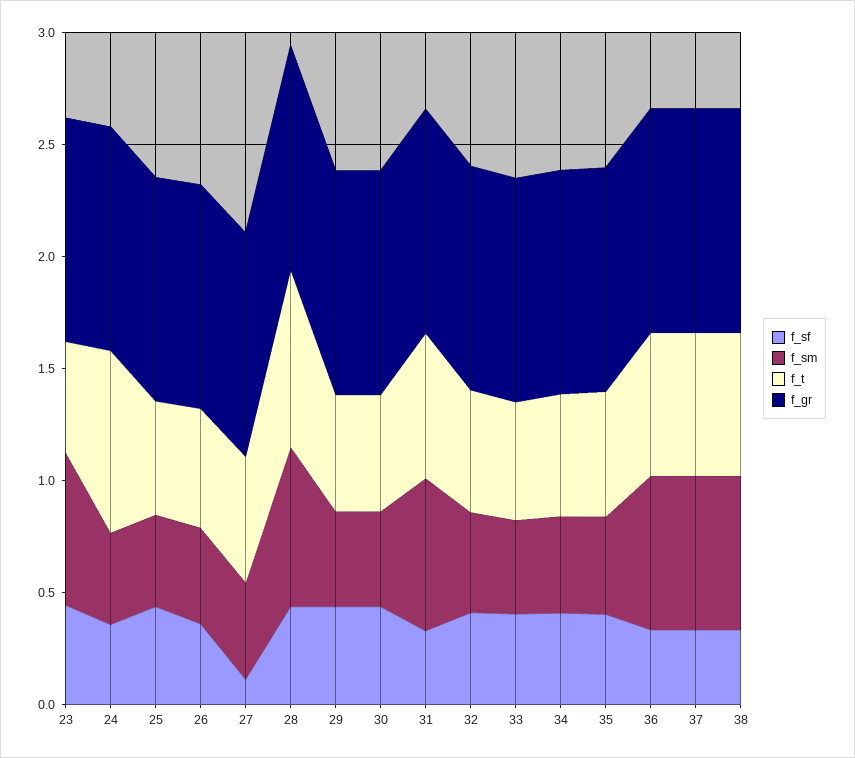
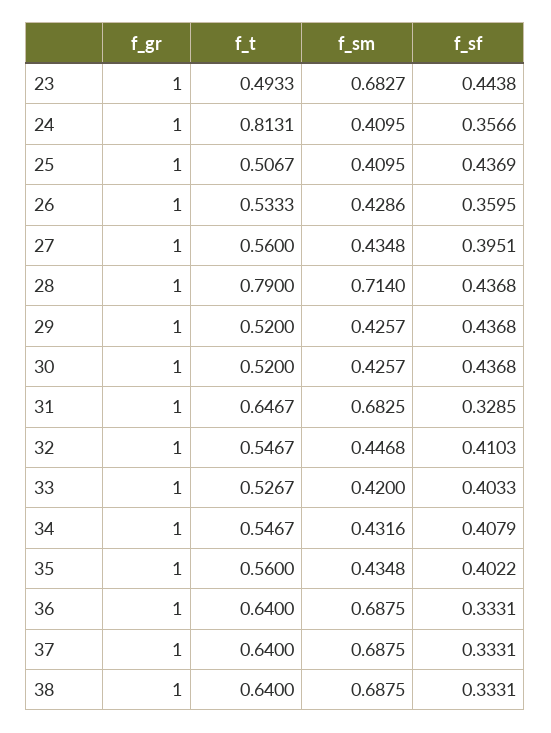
f_sf, 27: 0.1 -> 0.3951

